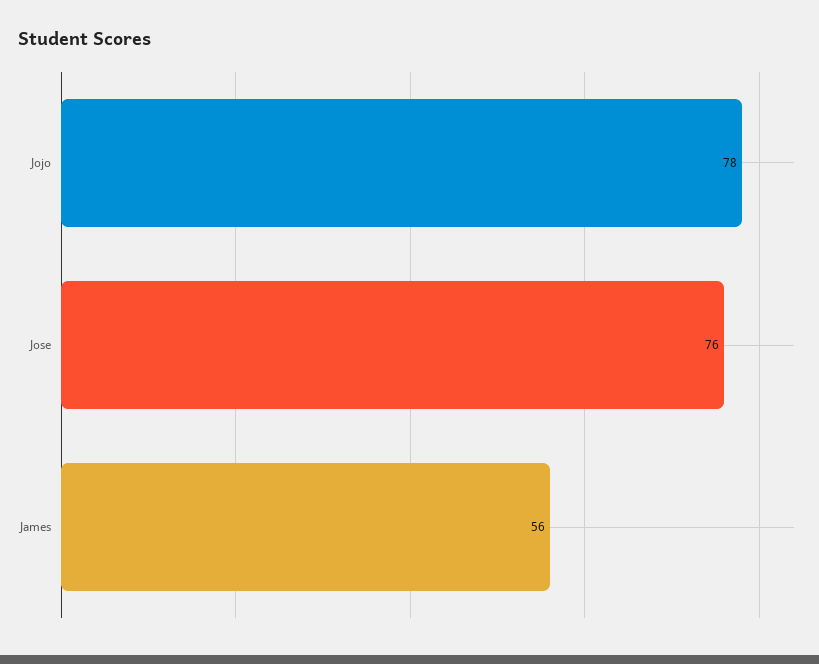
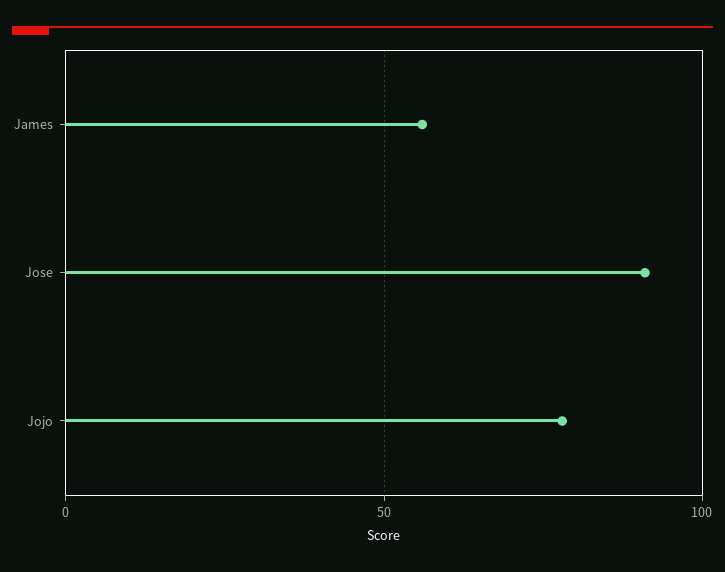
Jose: 76 -> 90

